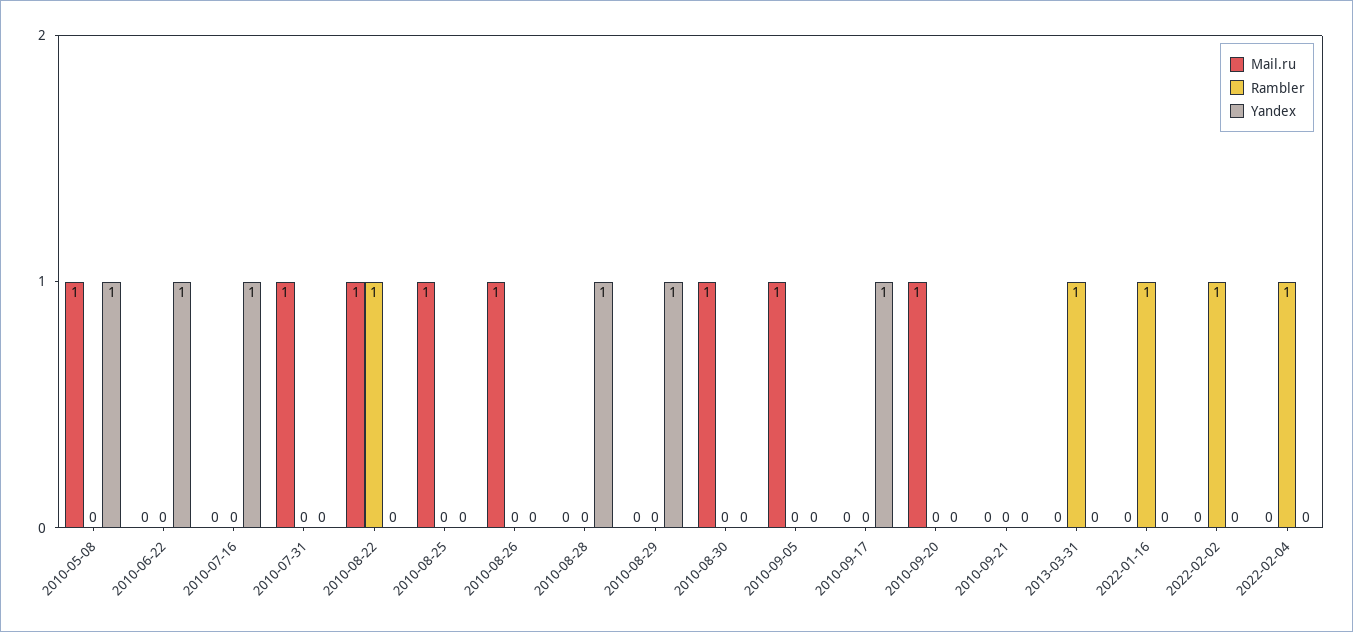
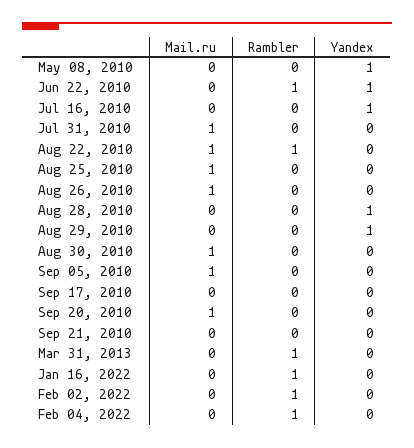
Mail.ru, 2010-05-08: 1 -> 0
Rambler, 2010-06-22: 0 -> 1
Yandex, 2010-09-17: 1 -> 0

